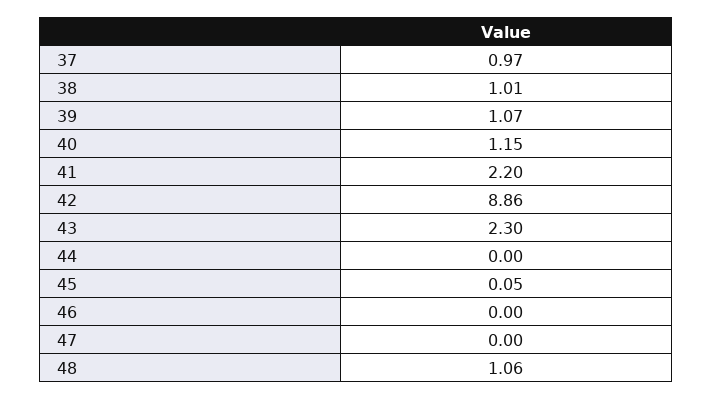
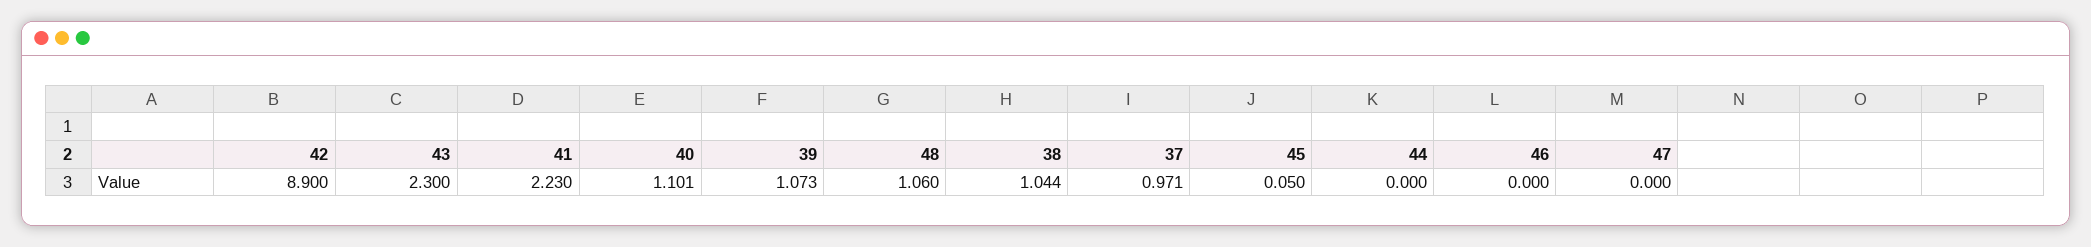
38: 1.01 -> 1.044
40: 1.15 -> 1.101
41: 2.2 -> 2.23
42: 8.86 -> 8.9

